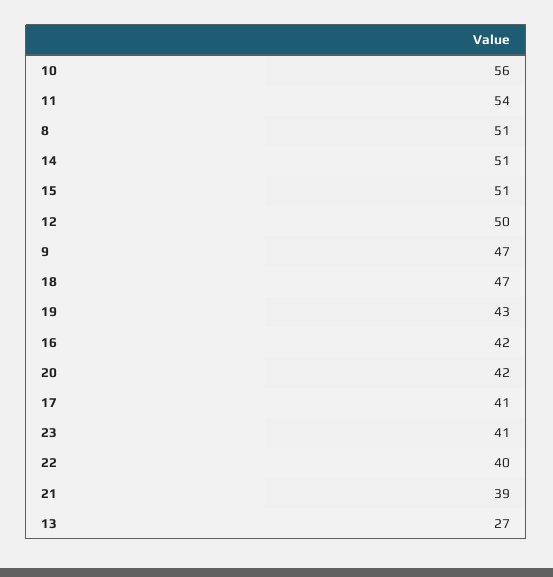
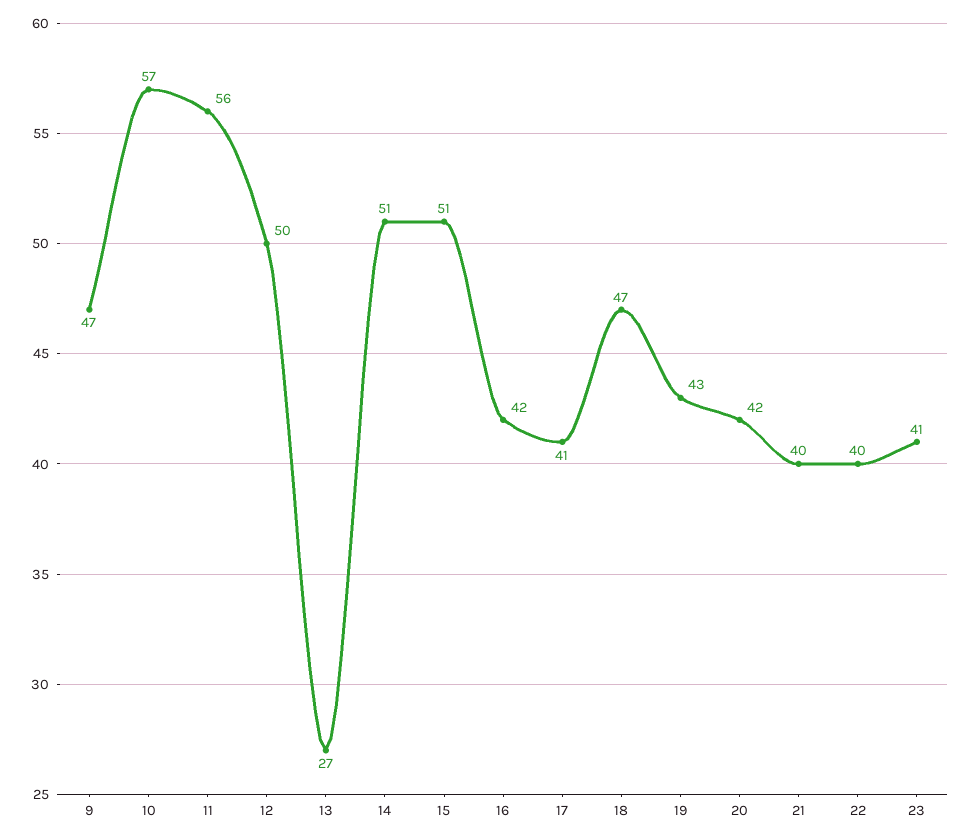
10: 56 -> 57
11: 54 -> 56
8: 51 -> none
21: 39 -> 40

